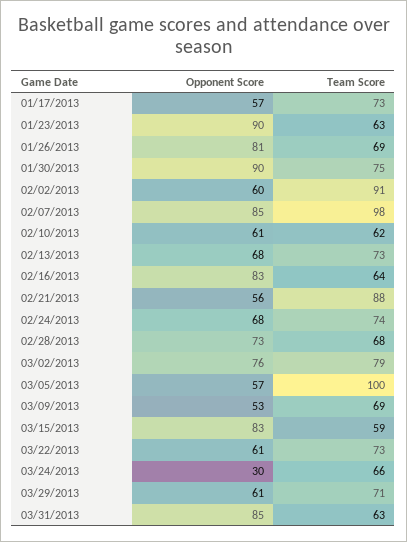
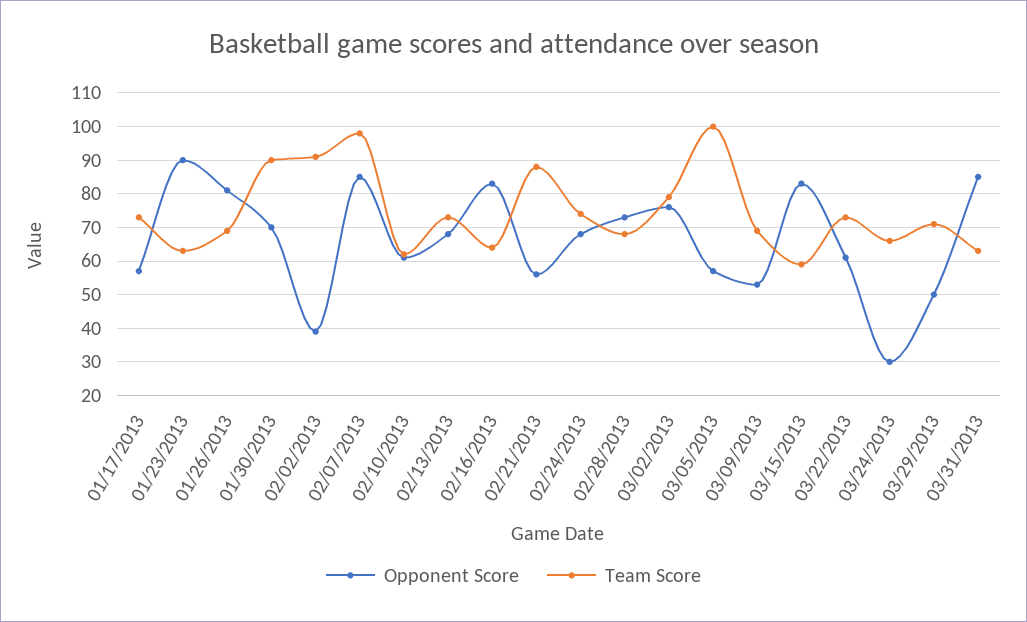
Opponent Score, 01/30/2013: 90 -> 70
Team Score, 01/30/2013: 75 -> 90
Opponent Score, 02/02/2013: 60 -> 40
Opponent Score, 03/29/2013: 61 -> 50

